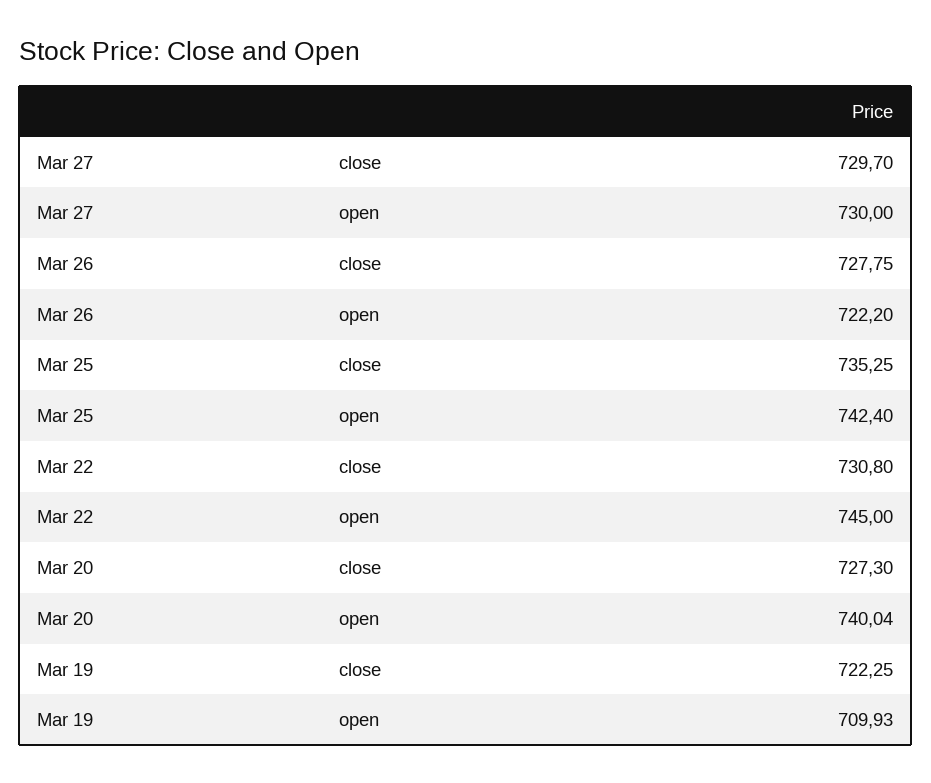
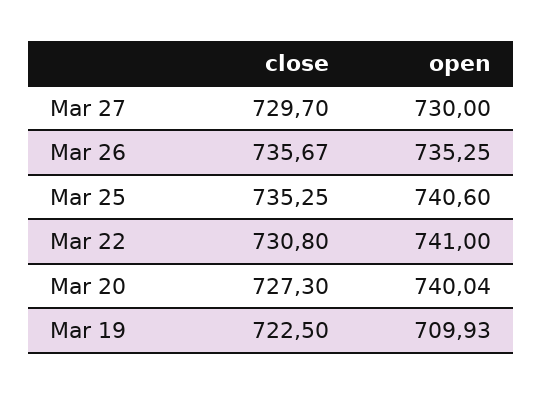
Mar 26, close: 727.75 -> 735.67
Mar 26, open: 722.2 -> 735.25
Mar 25, open: 742.4 -> 740.6
Mar 22, open: 745 -> 741
Mar 19, close: 722.25 -> 722.5

